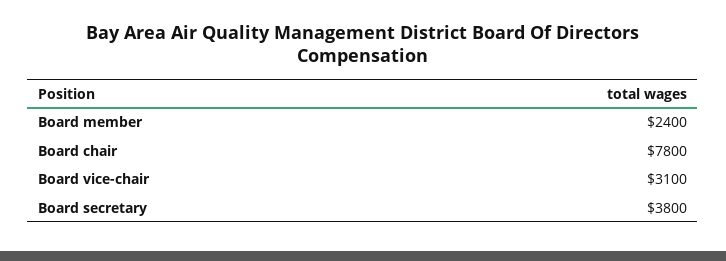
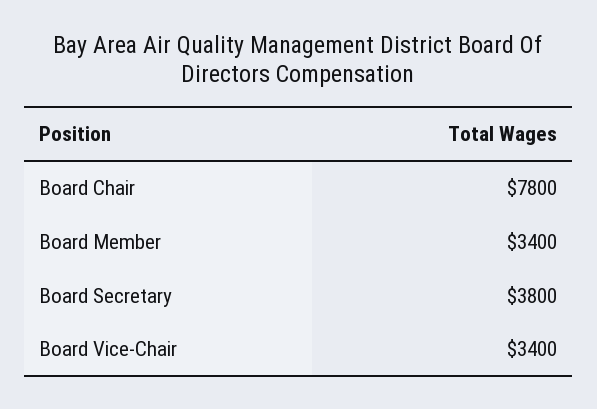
Board member: 2400 -> 3400
Board vice-chair: 3100 -> 3400

